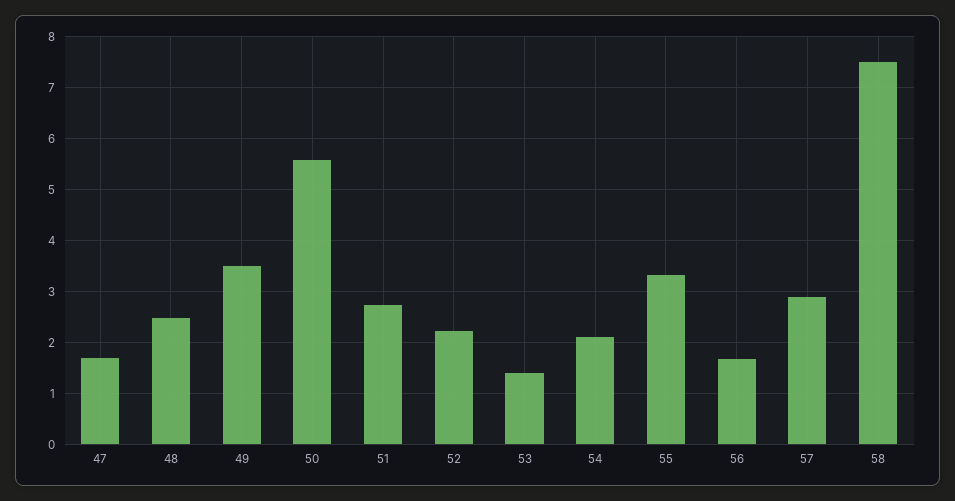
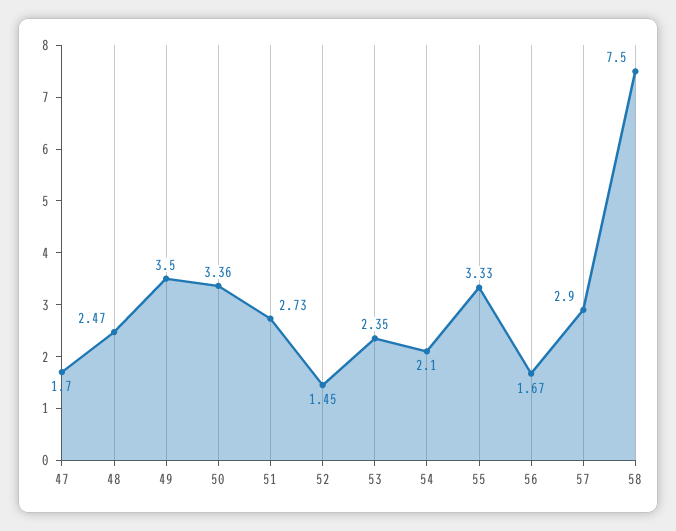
50: 5.6 -> 3.36
52: 2.2 -> 1.45
53: 1.4 -> 2.35

